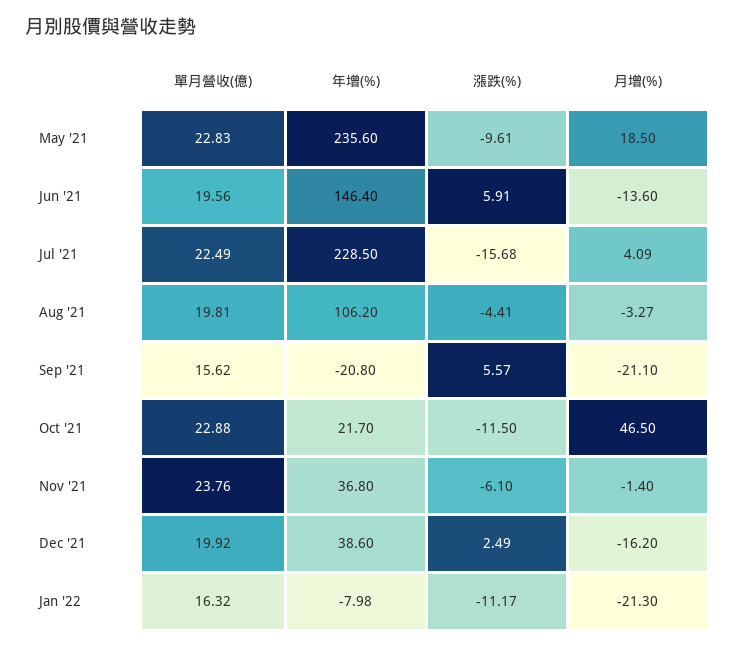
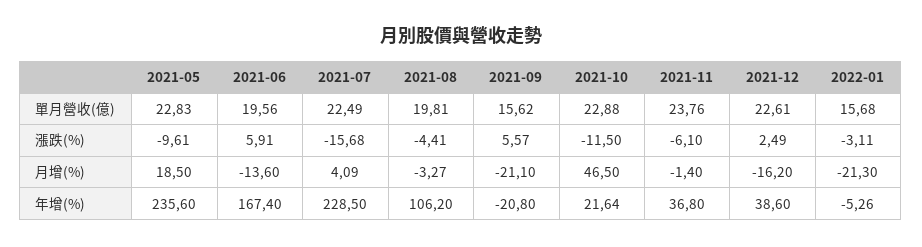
年增(%), Jun '21: 146.4 -> 167.4
年增(%), Oct '21: 21.7 -> 21.64
單月營收(億), Dec '21: 19.92 -> 22.61
單月營收(億), Jan '22: 16.32 -> 15.68
年增(%), Jan '22: -7.98 -> -5.26
漲跌(%), Jan '22: -11.17 -> -3.11

